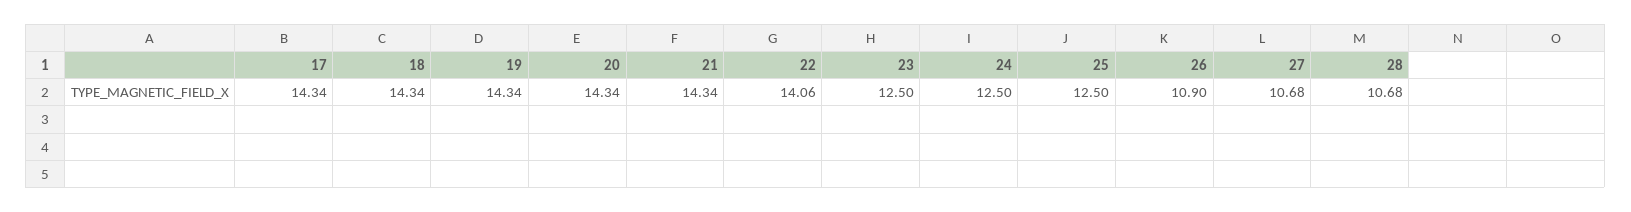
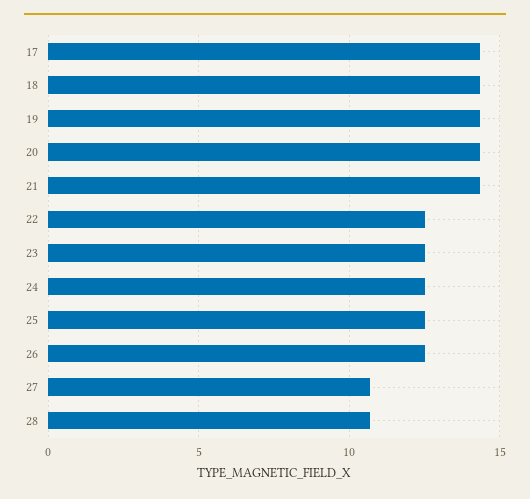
22: 14.06 -> 12.5
26: 10.9 -> 12.5

